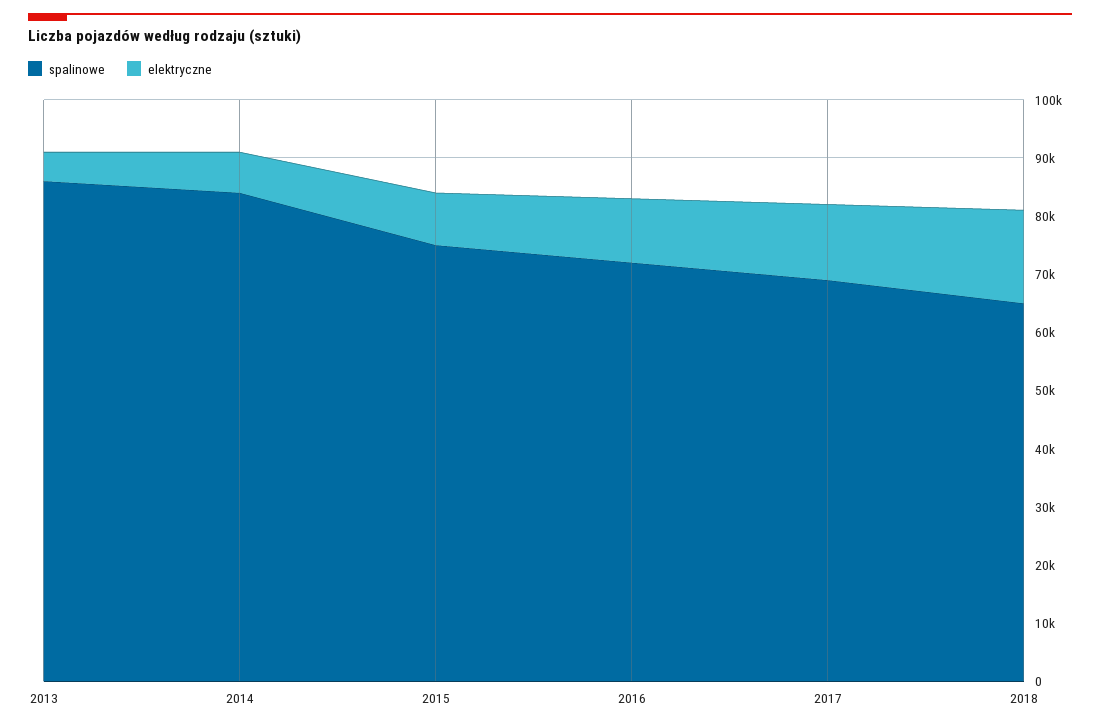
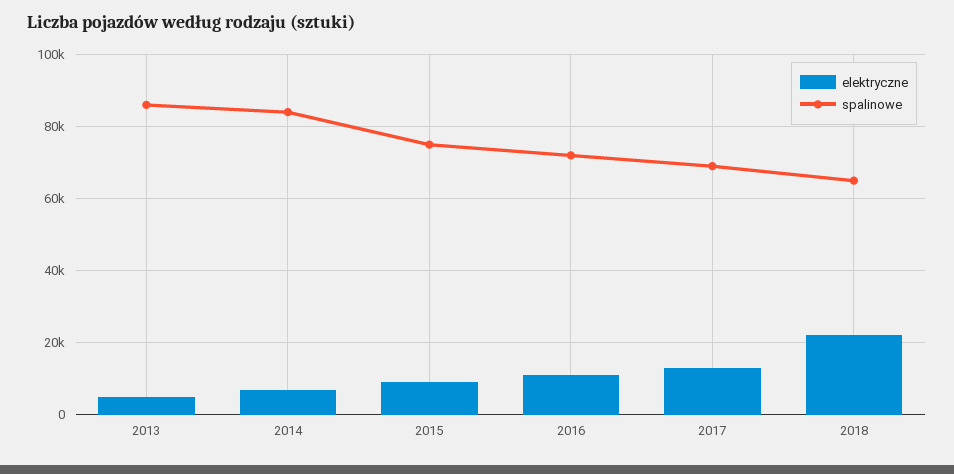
elektryczne, 2018: 16000 -> 22000

